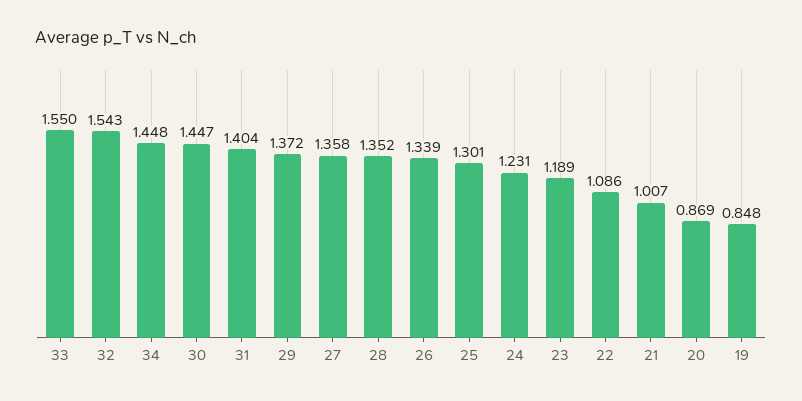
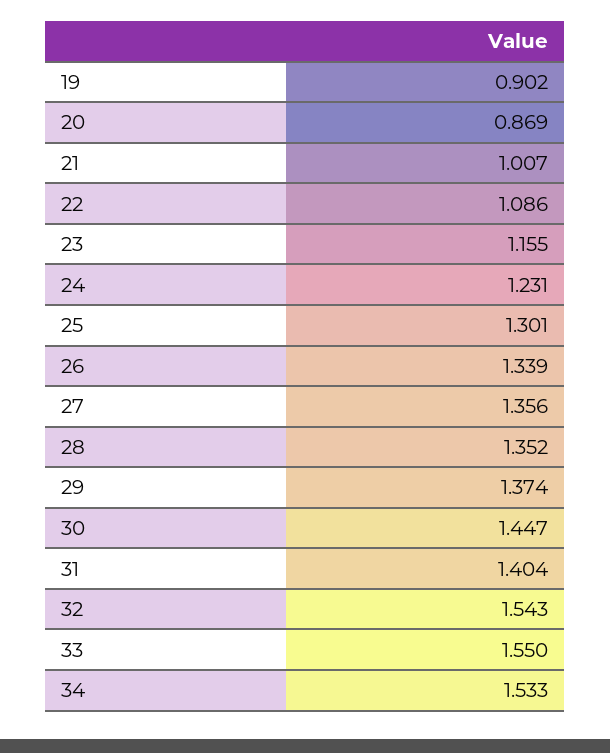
34: 1.448 -> 1.533
29: 1.372 -> 1.374
27: 1.358 -> 1.356
23: 1.189 -> 1.155
19: 0.848 -> 0.902

